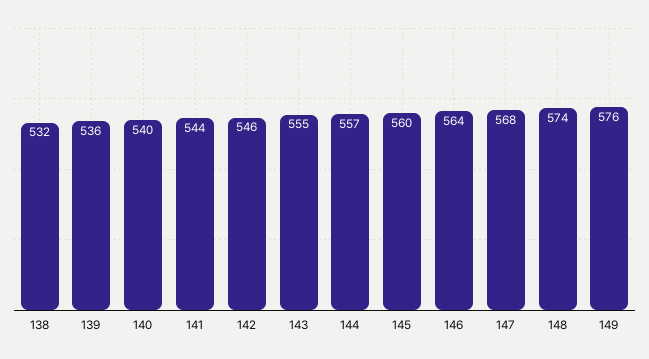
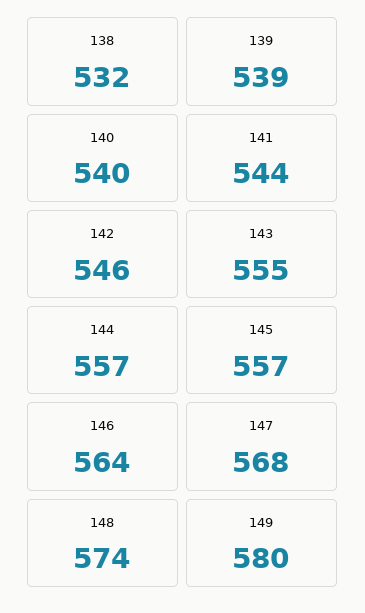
139: 536 -> 539
145: 560 -> 557
149: 576 -> 580

